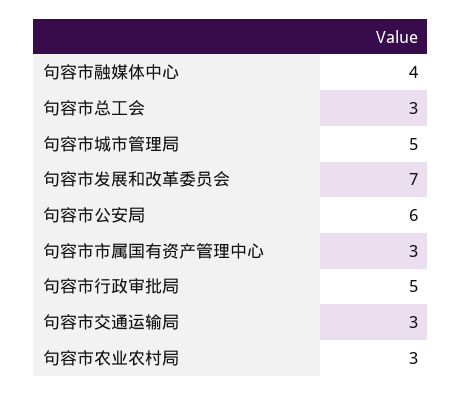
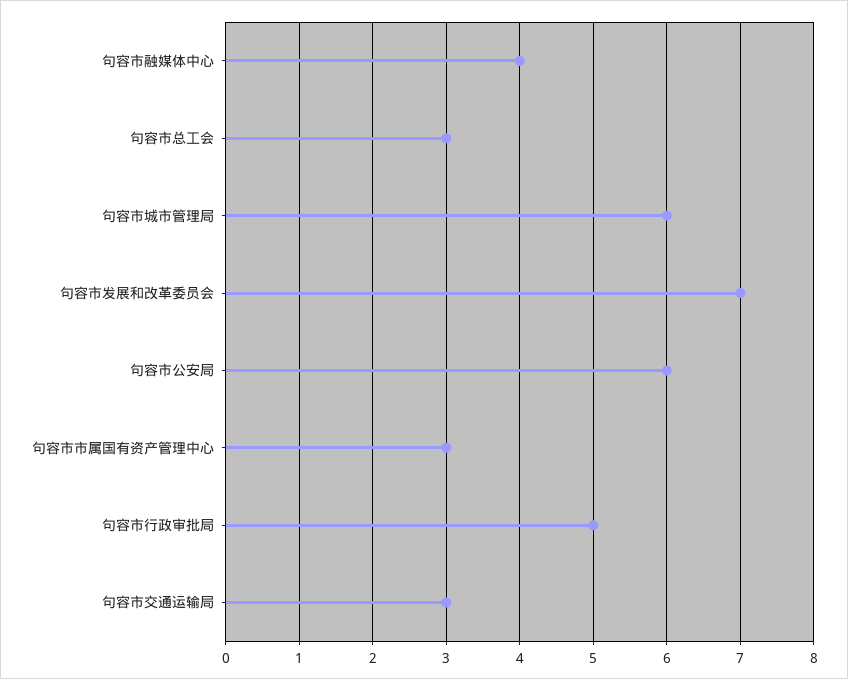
句容市城市管理局: 5 -> 6
句容市农业农村局: 3 -> none

